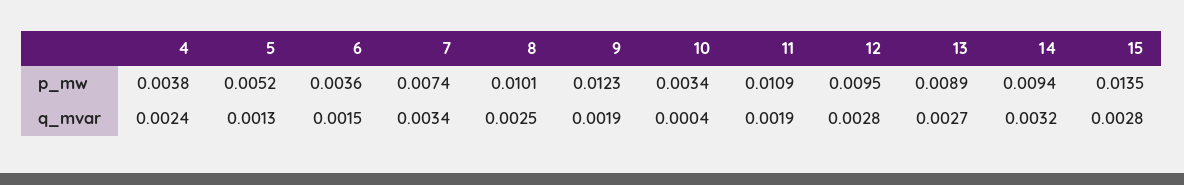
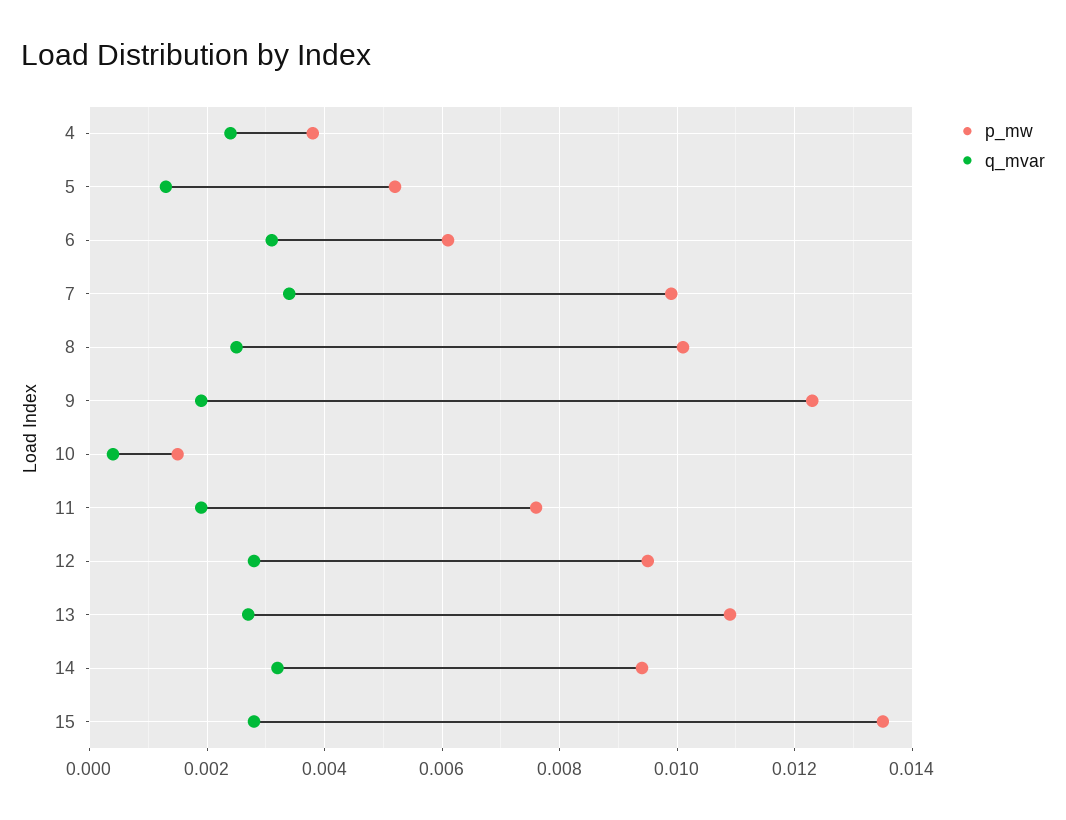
p_mw, 6: 0.0036 -> 0.006
p_mw, 7: 0.0074 -> 0.01
p_mw, 10: 0.0034 -> 0.0015
p_mw, 11: 0.0109 -> 0.0075
p_mw, 13: 0.0089 -> 0.011
q_mvar, 6: 0.0015 -> 0.003

